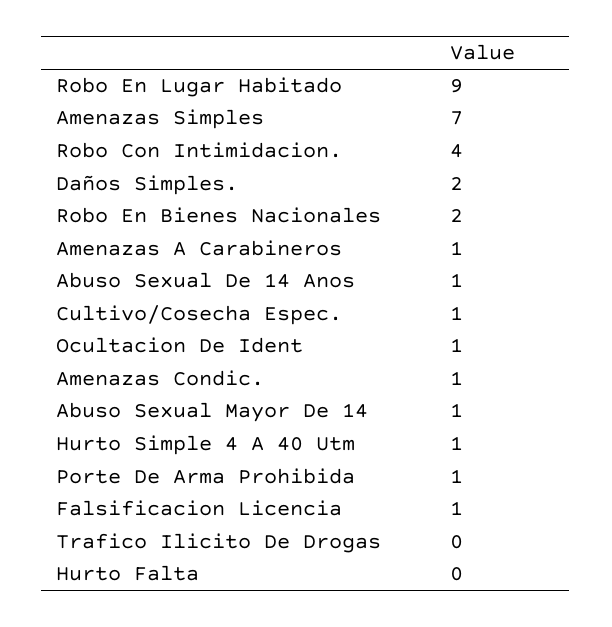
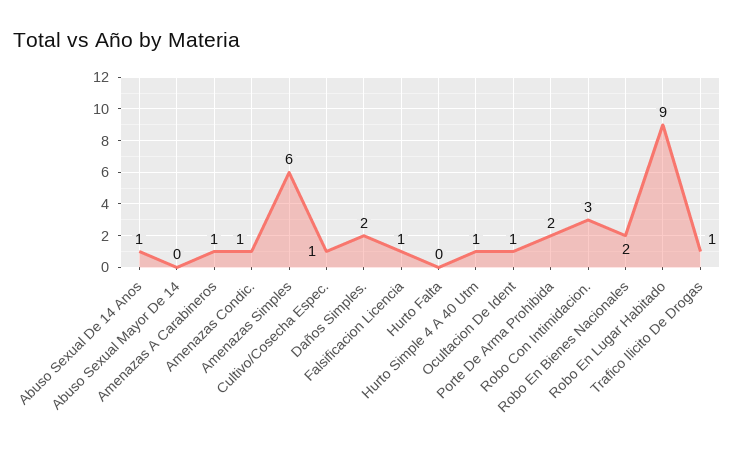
Amenazas Simples: 7 -> 6
Robo Con Intimidacion.: 4 -> 3
Abuso Sexual Mayor De 14: 1 -> 0
Porte De Arma Prohibida: 1 -> 2
Trafico Ilicito De Drogas: 0 -> 1

